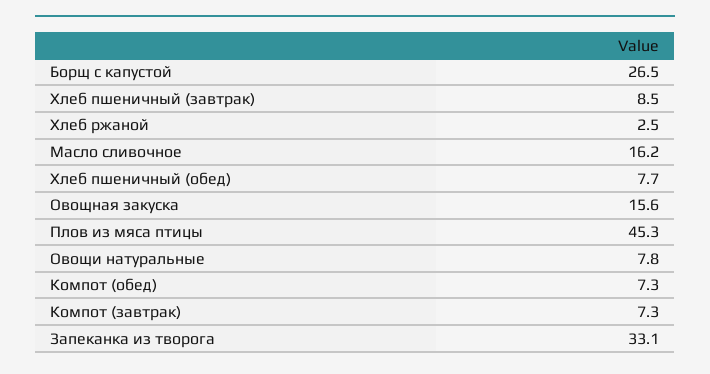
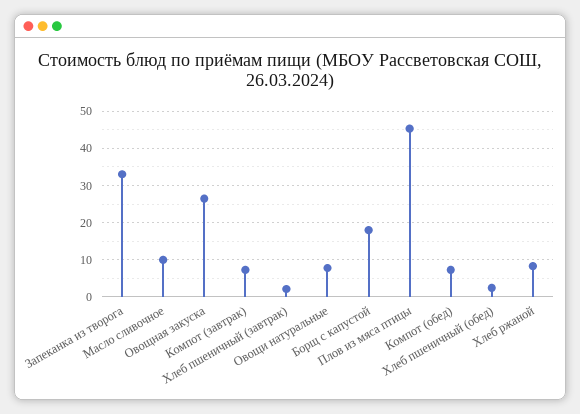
Борщ с капустой: 26.5 -> 18
Хлеб пшеничный (завтрак): 8.5 -> 2
Хлеб ржаной: 2.5 -> 8
Масло сливочное: 16.2 -> 10
Хлеб пшеничный (обед): 7.7 -> 2
Овощная закуска: 15.6 -> 26

